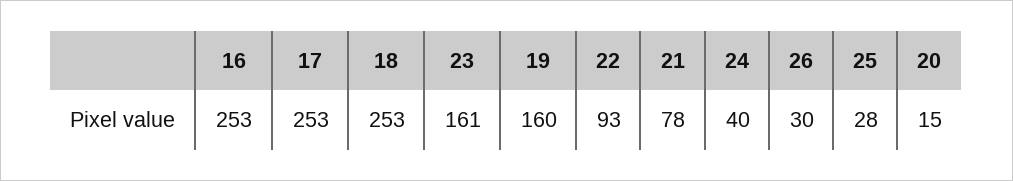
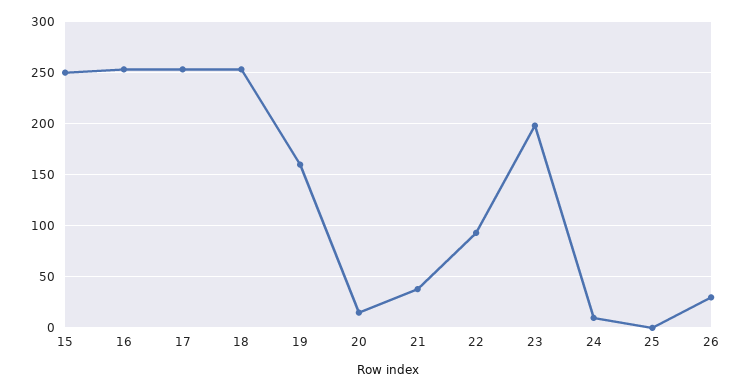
23: 161 -> 200
21: 78 -> 40
24: 40 -> 10
25: 28 -> 0
15: none -> 250

